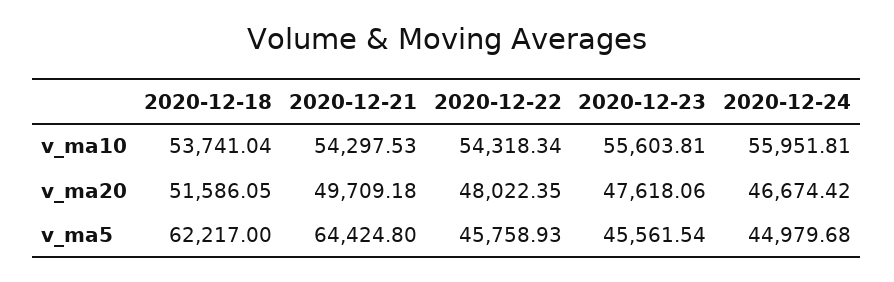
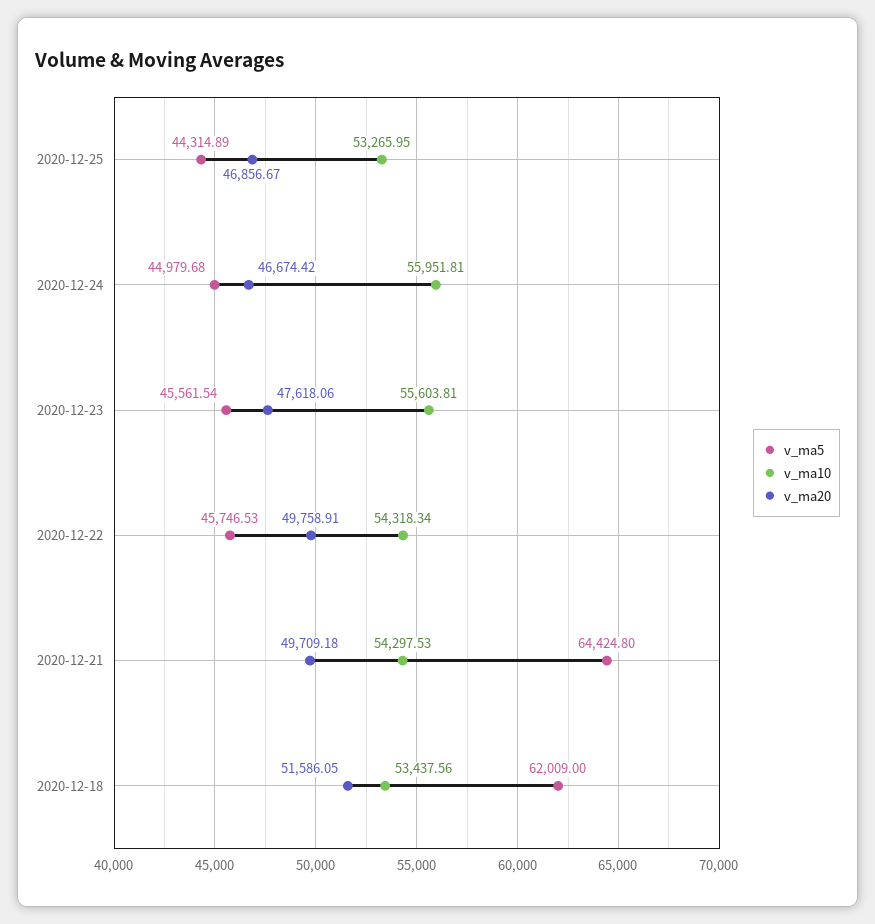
v_ma10, 2020-12-18: 53741.04 -> 53437.56
v_ma20, 2020-12-22: 48022.35 -> 49758.91
v_ma5, 2020-12-18: 62217 -> 62009
v_ma5, 2020-12-22: 45758.93 -> 45746.53
v_ma5, 2020-12-25: none -> 44314.89
v_ma10, 2020-12-25: none -> 53265.95
v_ma20, 2020-12-25: none -> 46856.67

